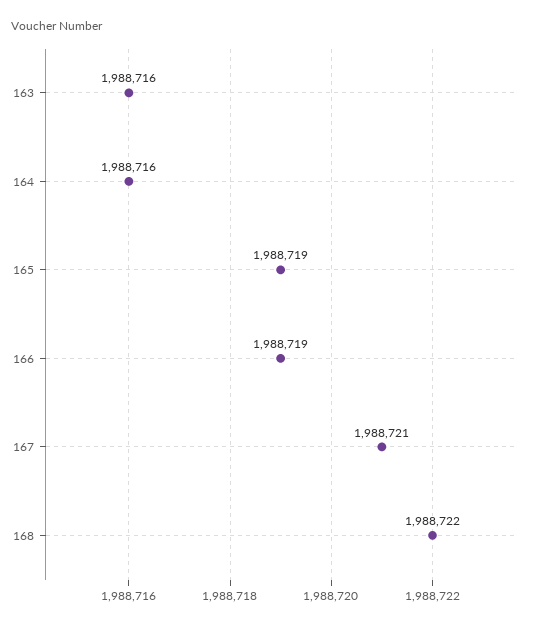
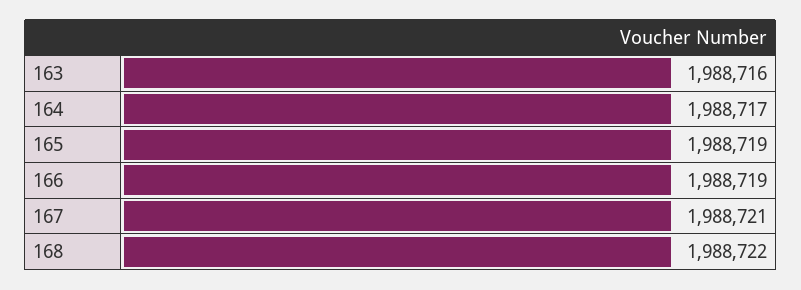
164: 1988716 -> 1988717

